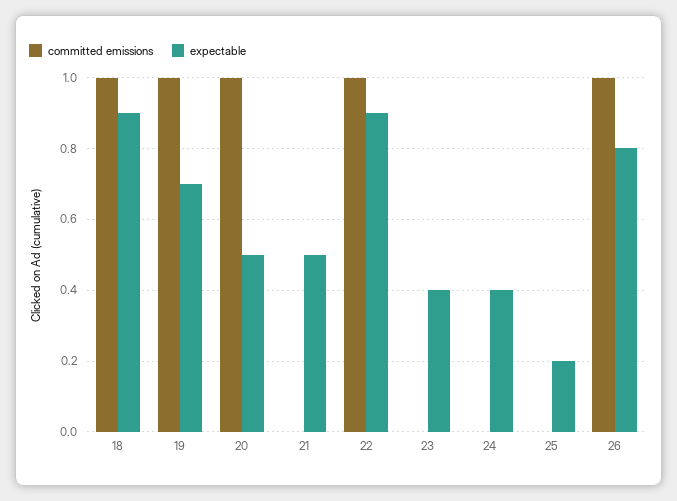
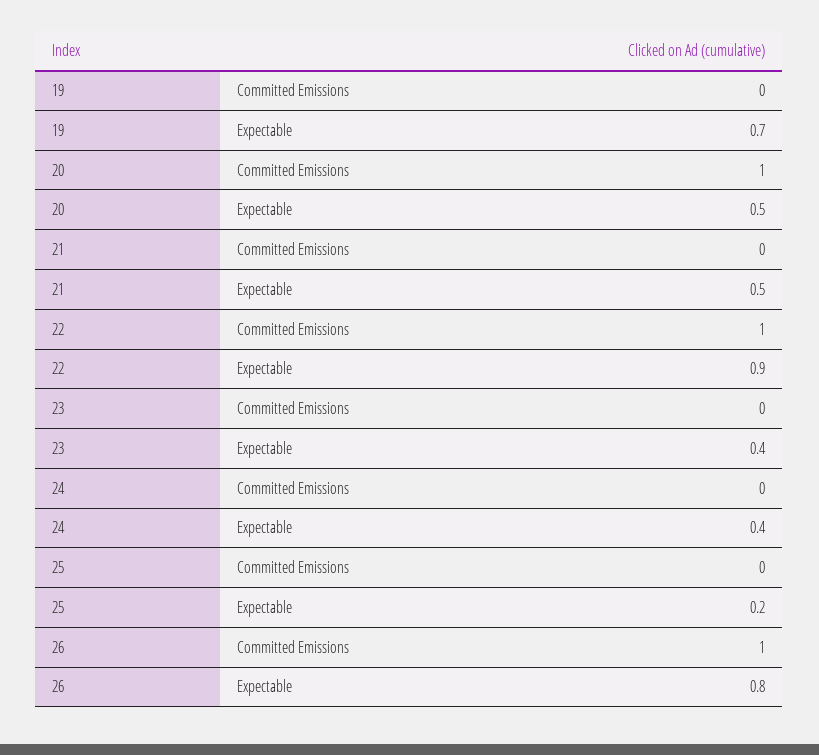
committed emissions, 18: 1 -> none
expectable, 18: 0.9 -> none
committed emissions, 19: 1 -> 0

